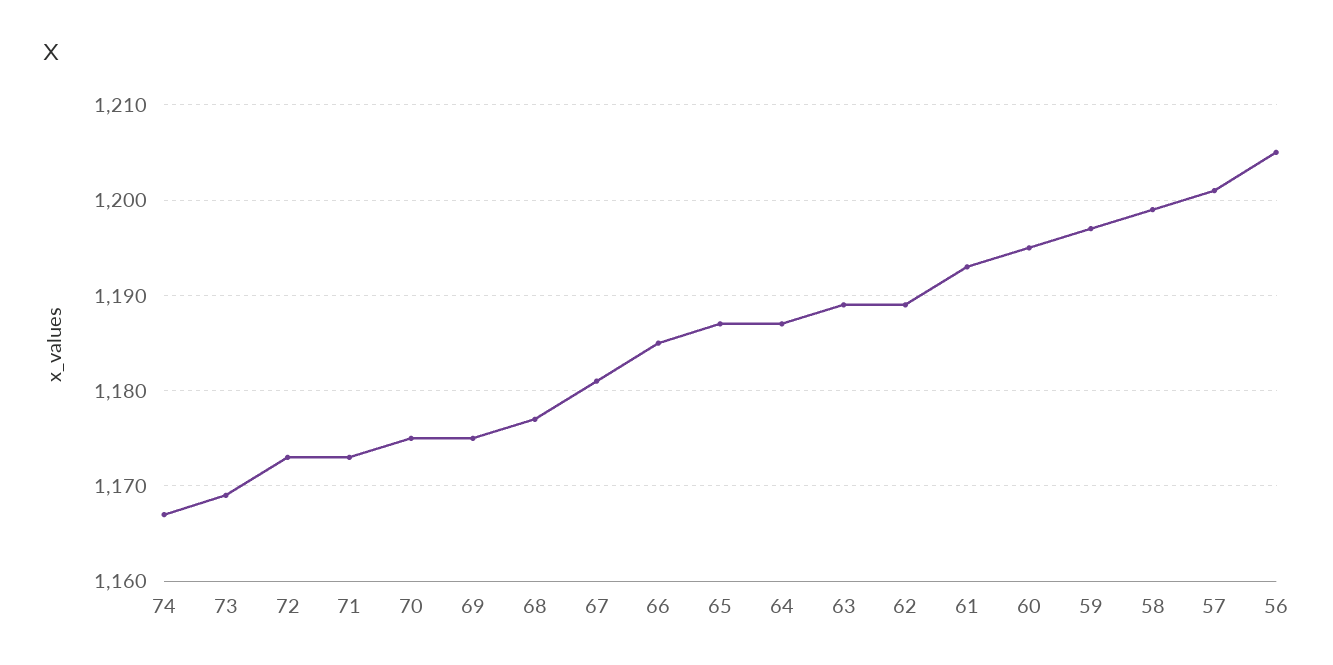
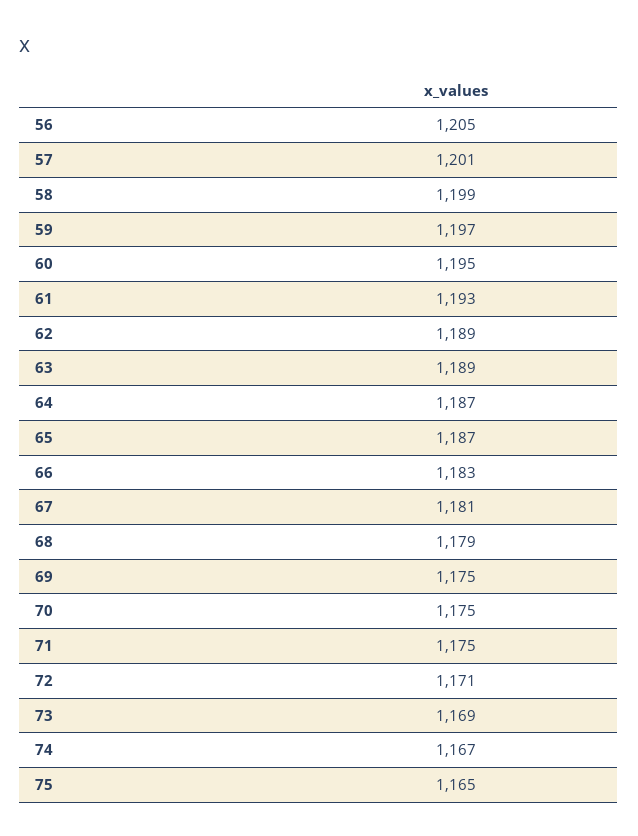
72: 1173 -> 1171
71: 1173 -> 1175
68: 1177 -> 1179
66: 1185 -> 1183
75: none -> 1165

